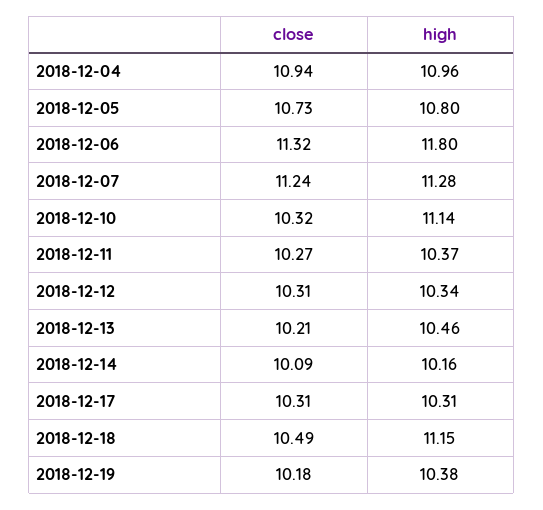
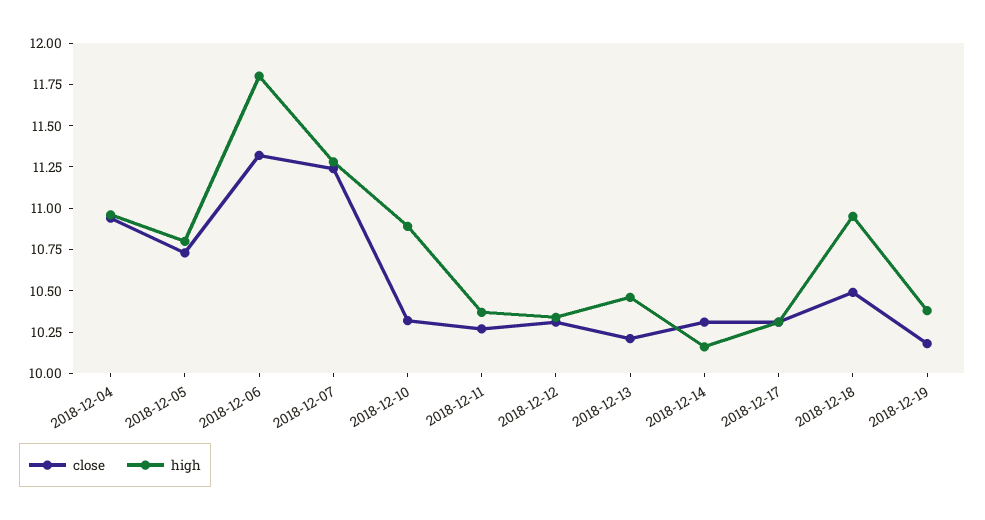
high, 2018-12-10: 11.14 -> 10.9
close, 2018-12-14: 10.09 -> 10.3
high, 2018-12-18: 11.15 -> 10.95

